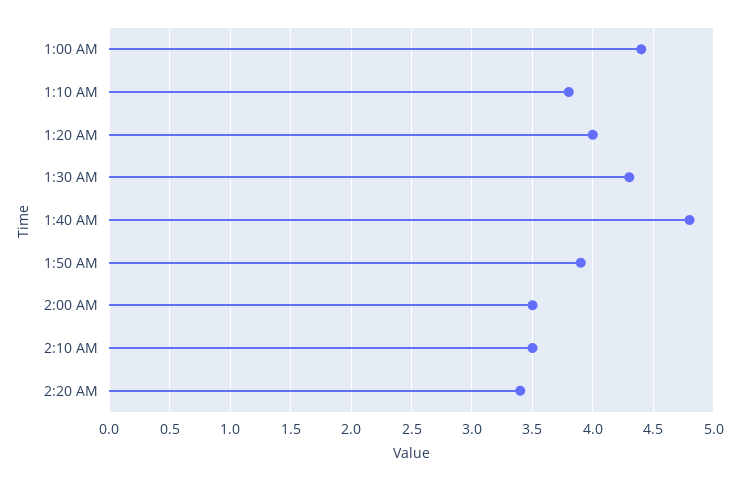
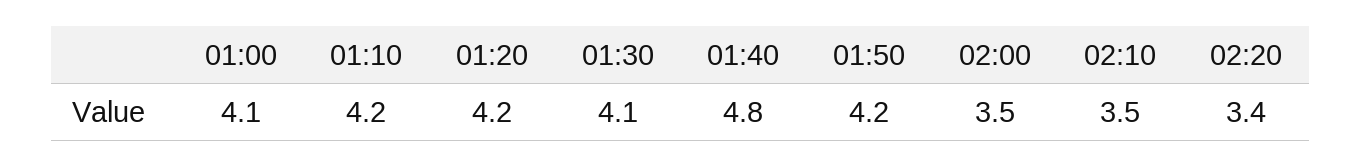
1:00 AM: 4.4 -> 4.1
1:10 AM: 3.8 -> 4.2
1:20 AM: 4 -> 4.2
1:30 AM: 4.3 -> 4.1
1:50 AM: 3.9 -> 4.2

